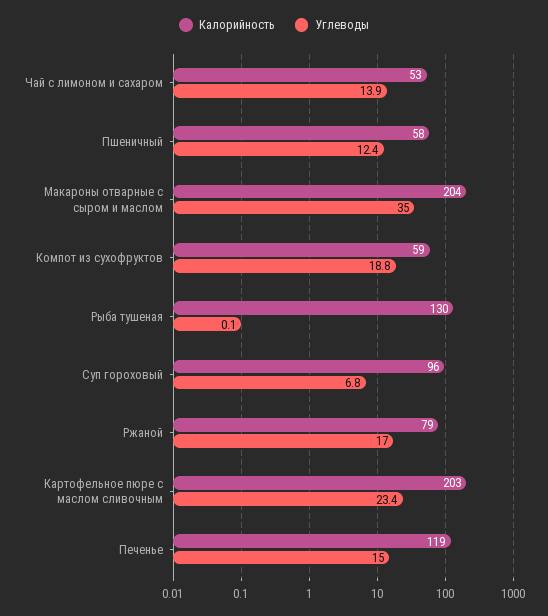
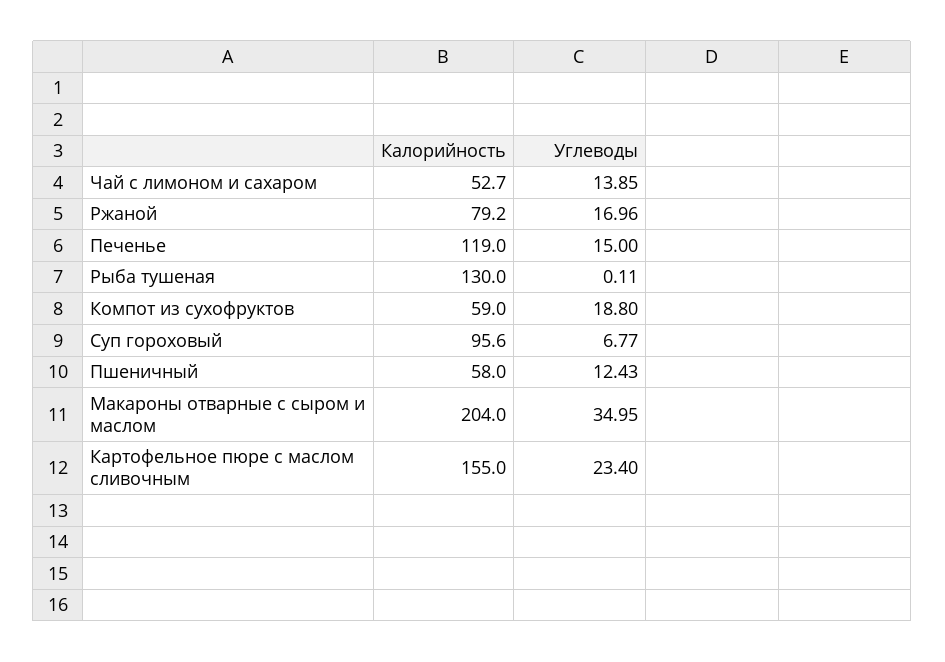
Калорийность, Картофельное пюре с маслом сливочным: 203 -> 155

